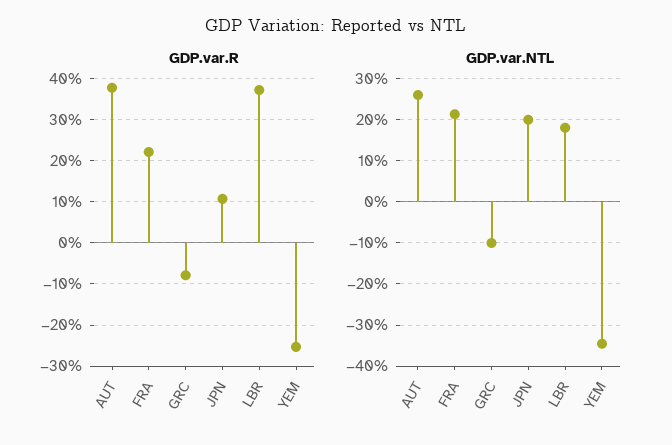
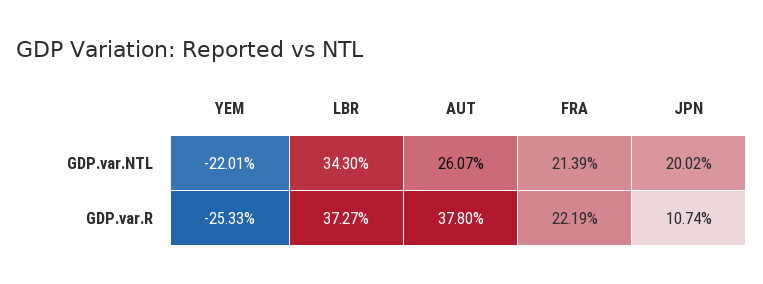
GDP.var.R, GRC: -8 -> none
GDP.var.NTL, GRC: -10 -> none
GDP.var.NTL, LBR: 18 -> 34.3
GDP.var.NTL, YEM: -34 -> -22.01

